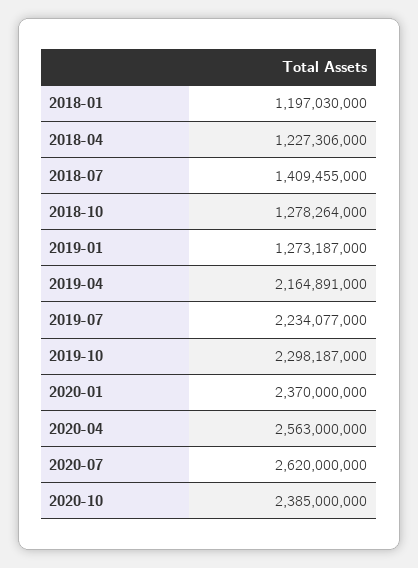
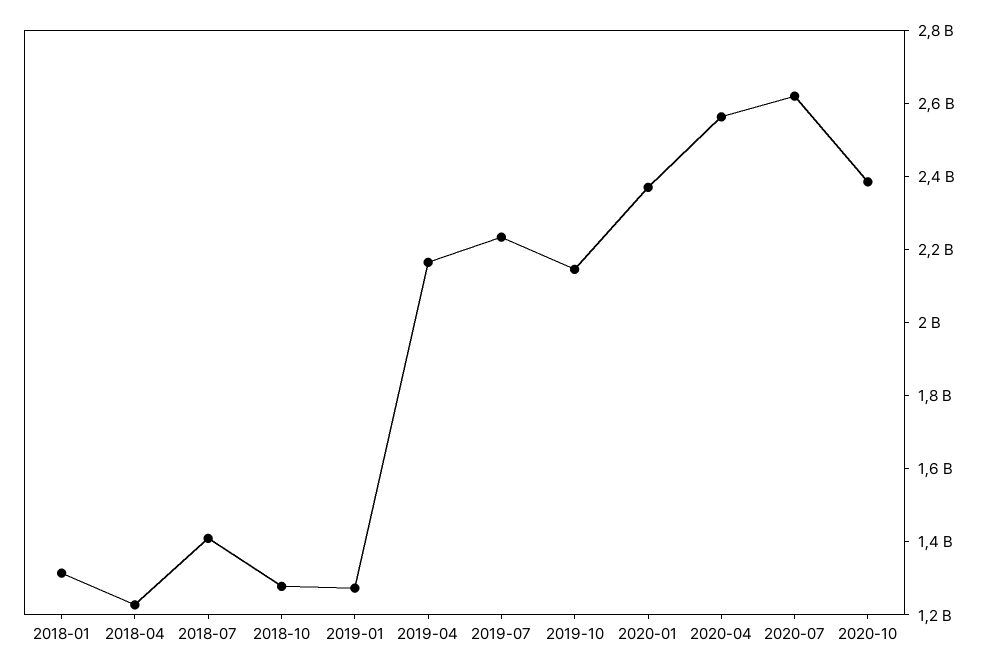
2018-01: 1197030000 -> 1300000000
2019-10: 2298187000 -> 2150000000

